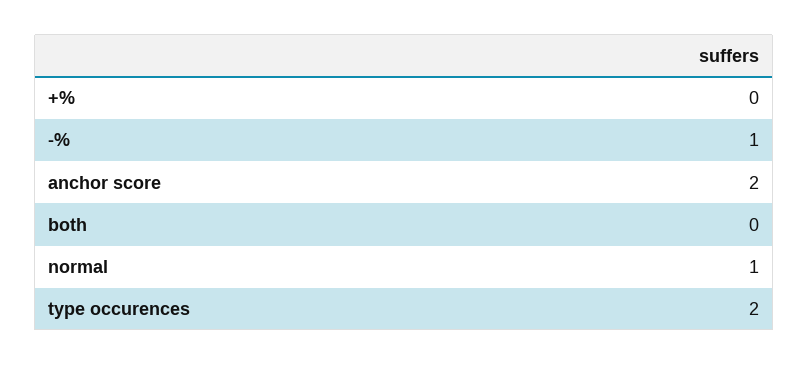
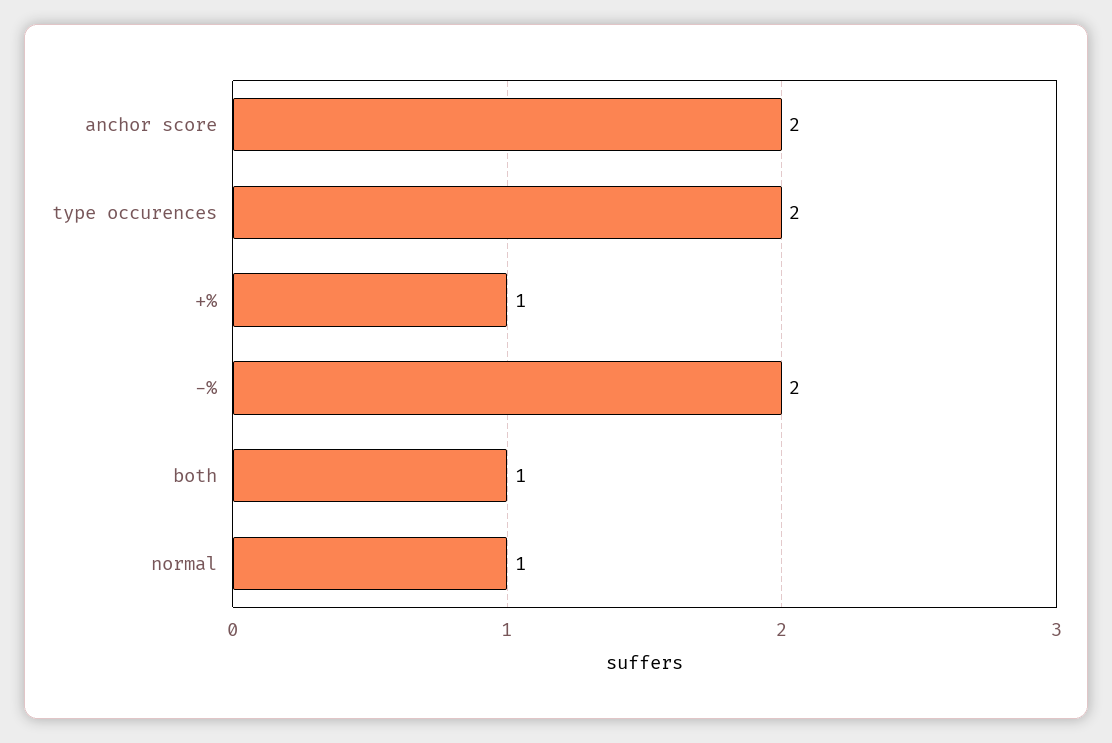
+%: 0 -> 1
-%: 1 -> 2
both: 0 -> 1

